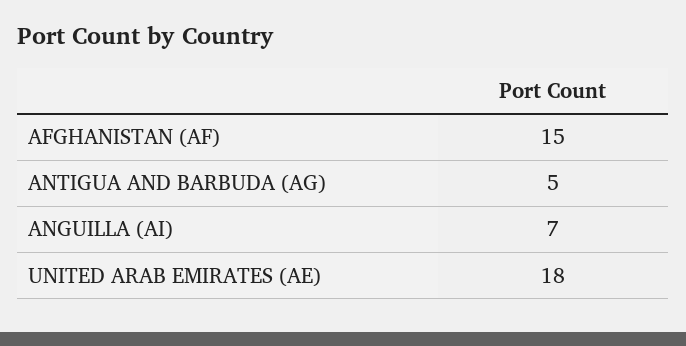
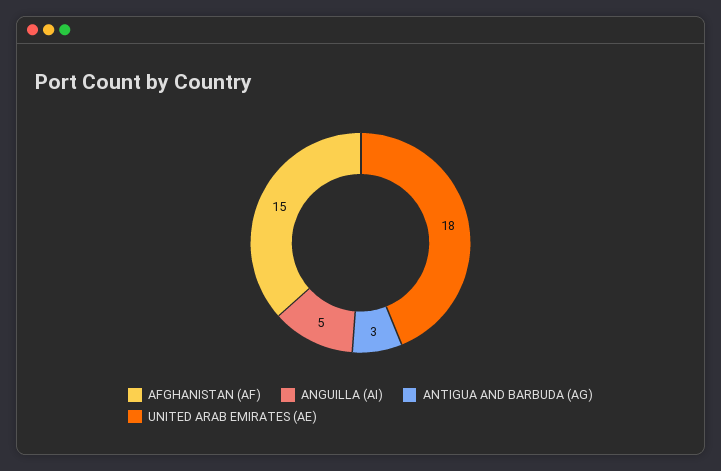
ANTIGUA AND BARBUDA (AG): 5 -> 3
ANGUILLA (AI): 7 -> 5

